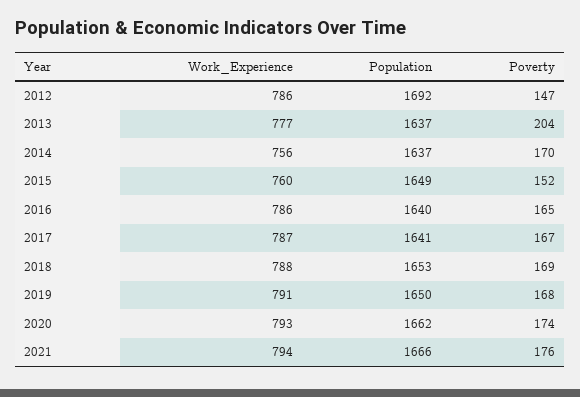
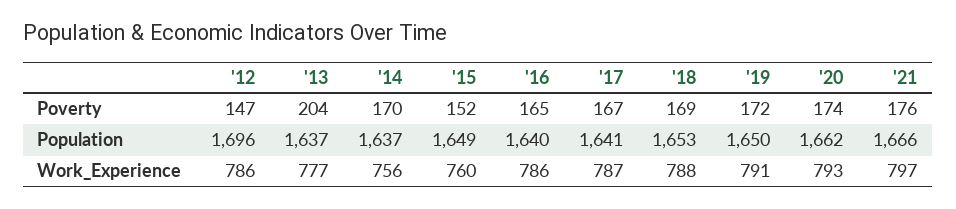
Population, 2012: 1692 -> 1696
Poverty, 2019: 168 -> 172
Work_Experience, 2021: 794 -> 797

